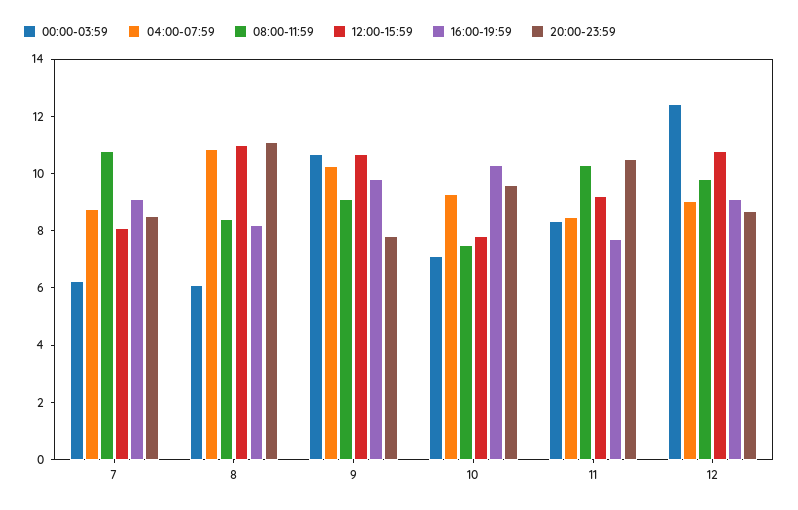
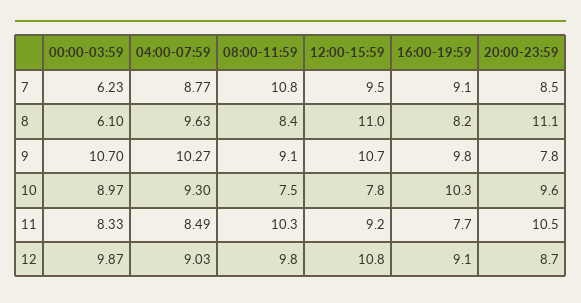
12:00-15:59, 7: 8 -> 9.5
04:00-07:59, 8: 11 -> 9.63
00:00-03:59, 10: 7 -> 8.97
00:00-03:59, 12: 12.5 -> 9.87

